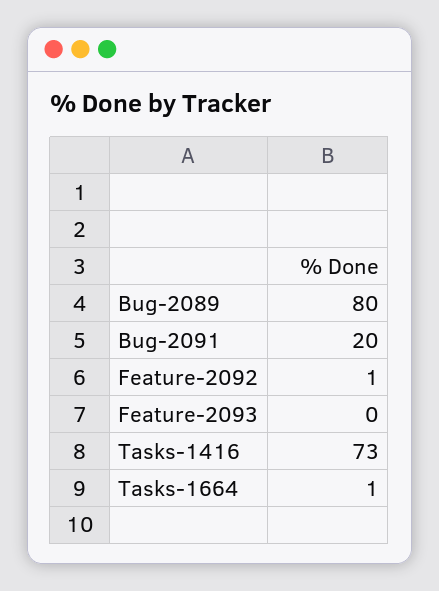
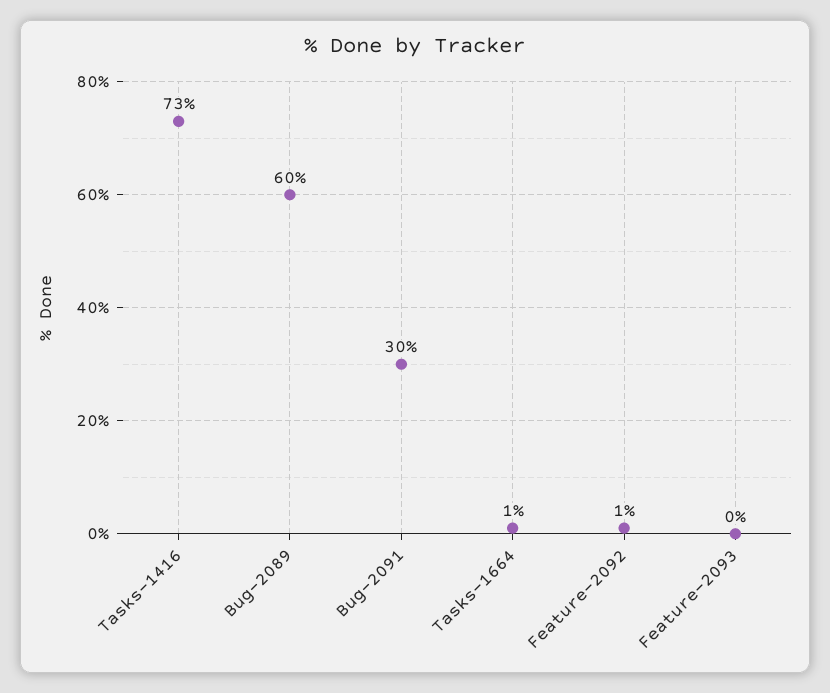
Bug-2089: 80 -> 60
Bug-2091: 20 -> 30

